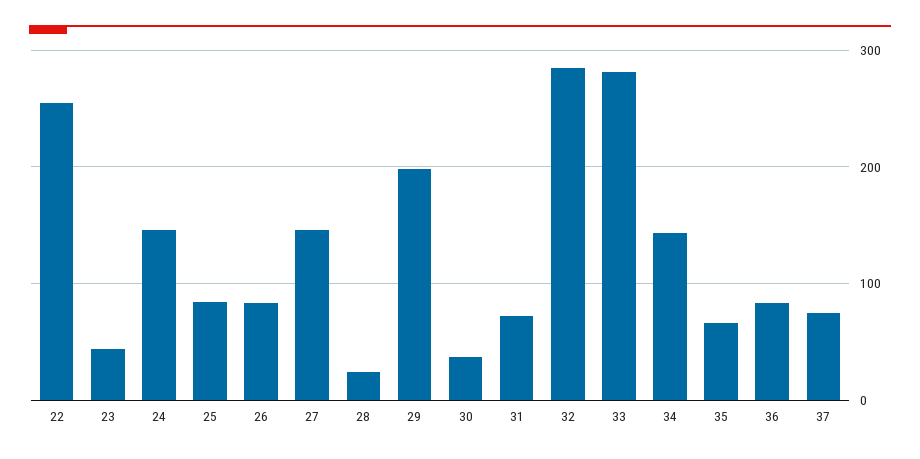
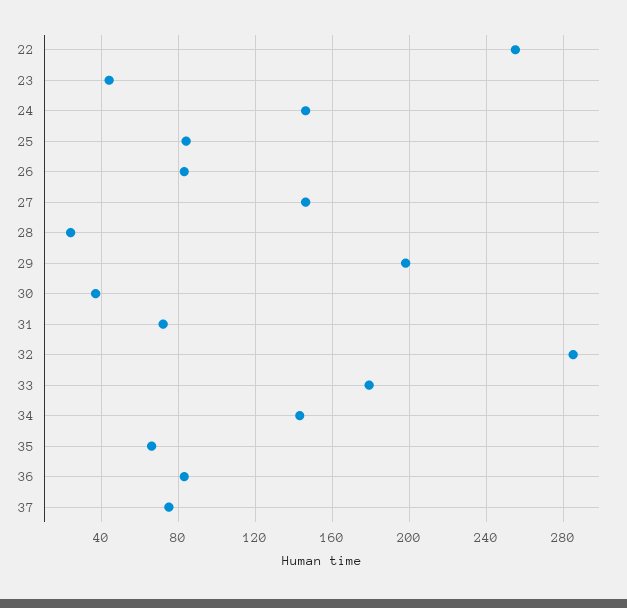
33: 280 -> 180

